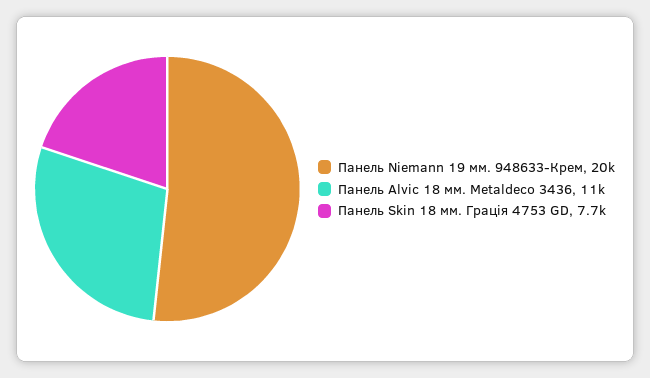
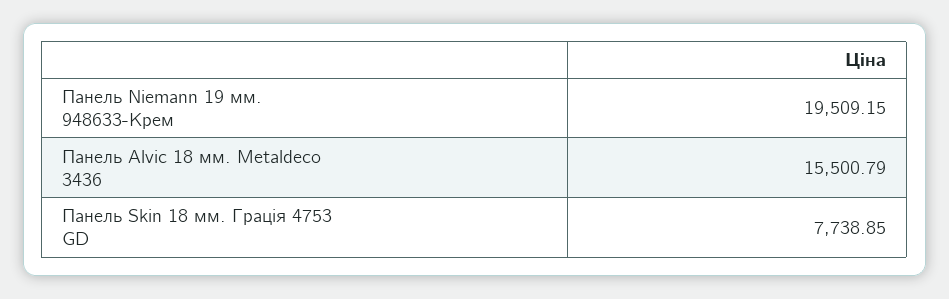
Панель Alvic 18 мм. Metaldeco 3436: 11000 -> 15500.79

